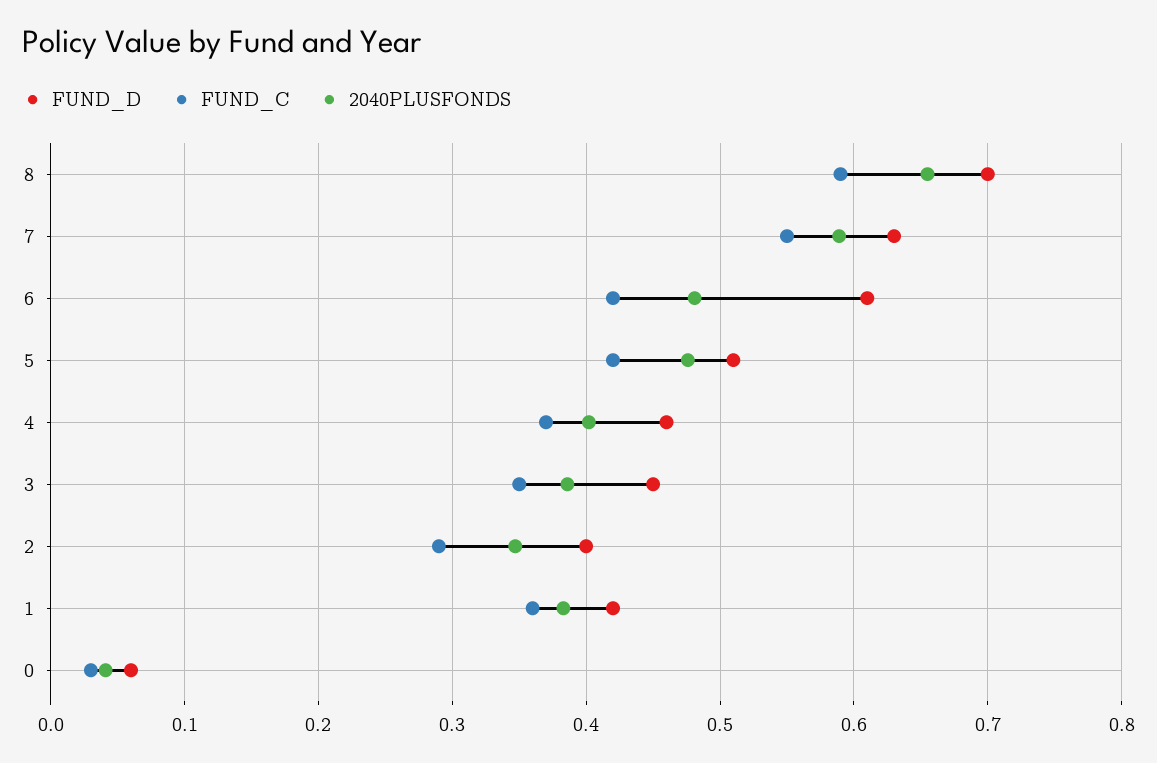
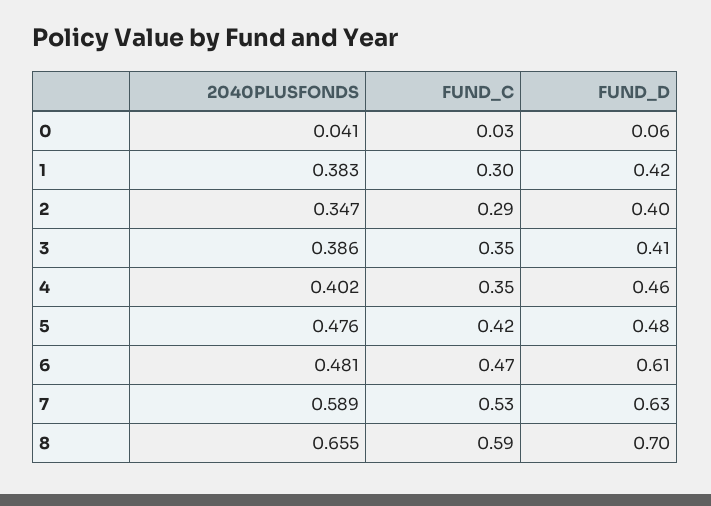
FUND_C, 7: 0.55 -> 0.53
FUND_C, 6: 0.42 -> 0.47
FUND_D, 5: 0.51 -> 0.48
FUND_C, 4: 0.37 -> 0.35
FUND_D, 3: 0.45 -> 0.41
FUND_C, 1: 0.36 -> 0.3

